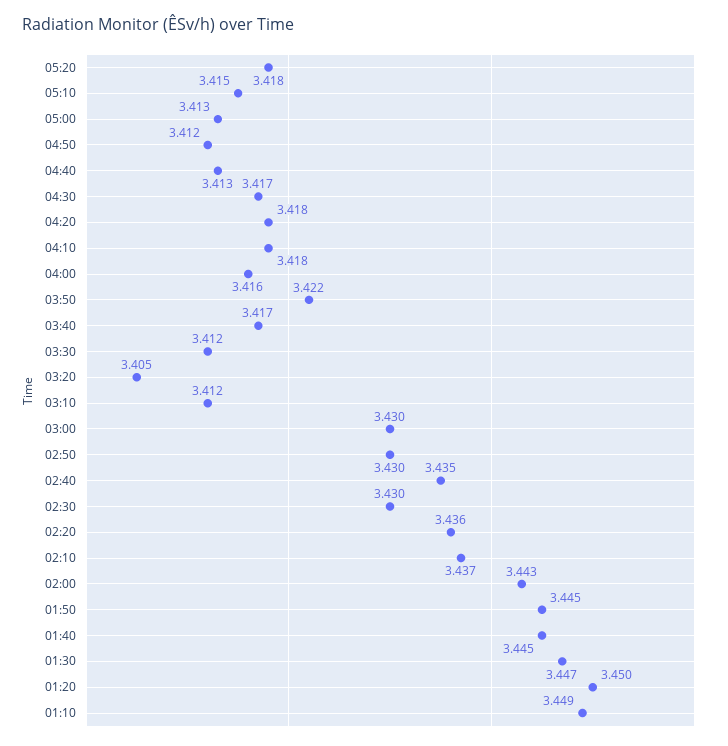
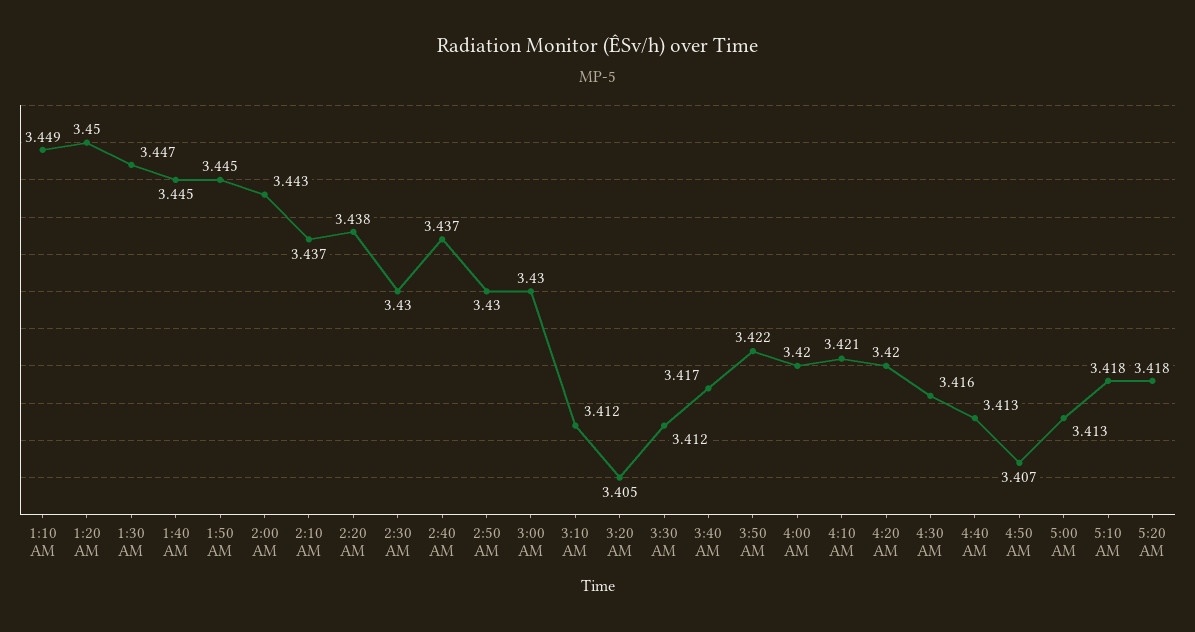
05:10: 3.415 -> 3.418
04:50: 3.412 -> 3.407
04:30: 3.417 -> 3.416
04:20: 3.418 -> 3.42
04:10: 3.418 -> 3.421
04:00: 3.416 -> 3.42
02:40: 3.435 -> 3.437
02:20: 3.436 -> 3.438

